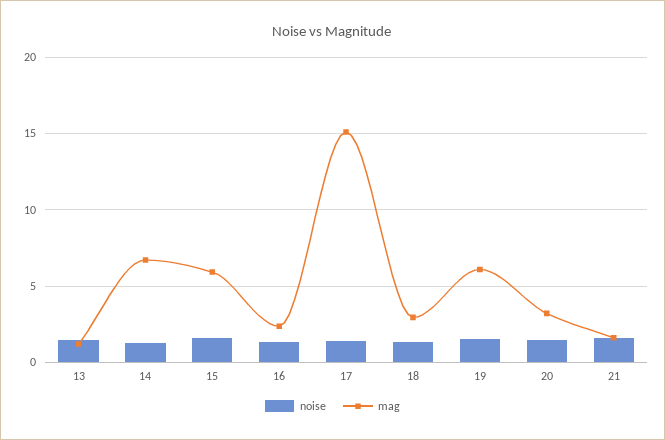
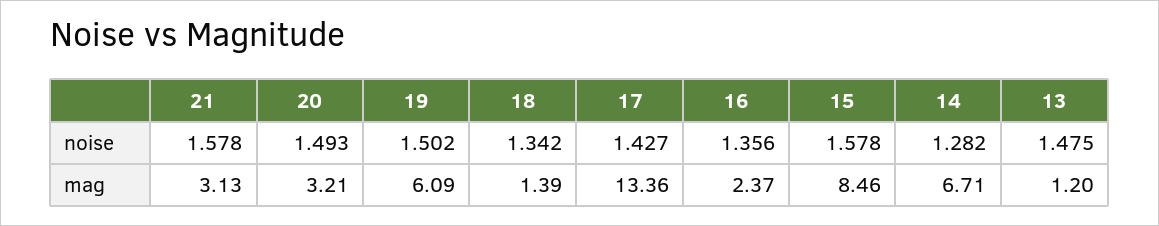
mag, 15: 6 -> 8.46
mag, 17: 15 -> 13.36
mag, 18: 3 -> 1.39
mag, 21: 1.5 -> 3.13

